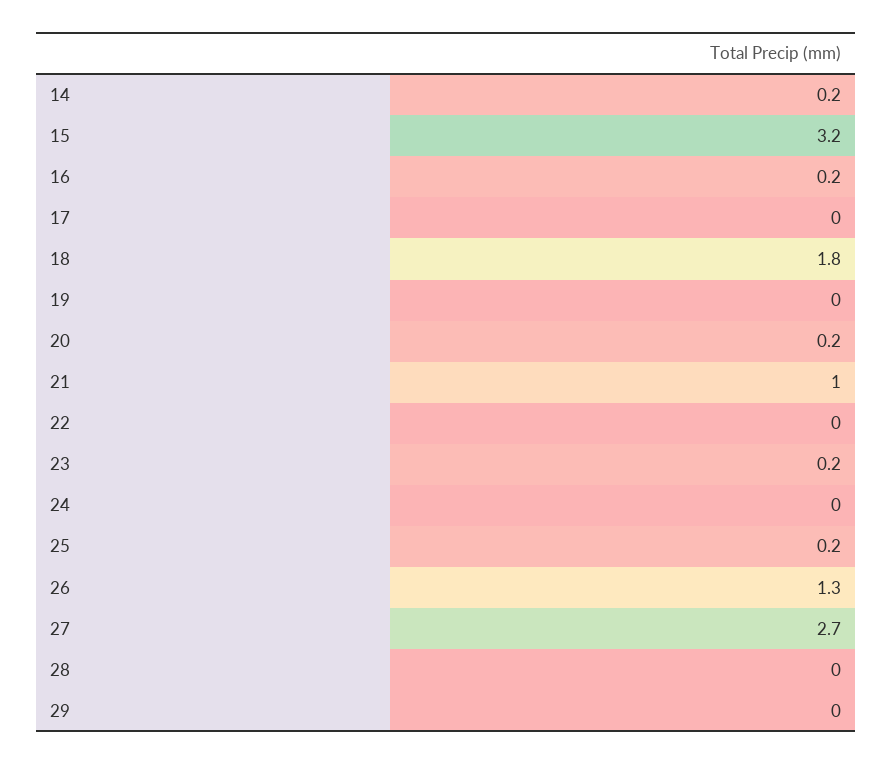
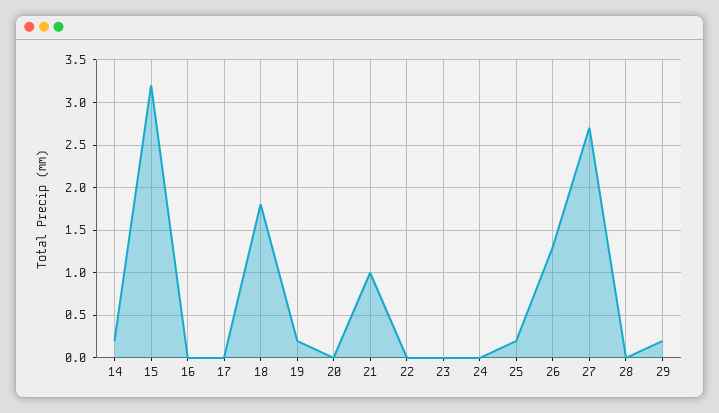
16: 0.2 -> 0
19: 0 -> 0.2
20: 0.2 -> 0
23: 0.2 -> 0
29: 0 -> 0.2

